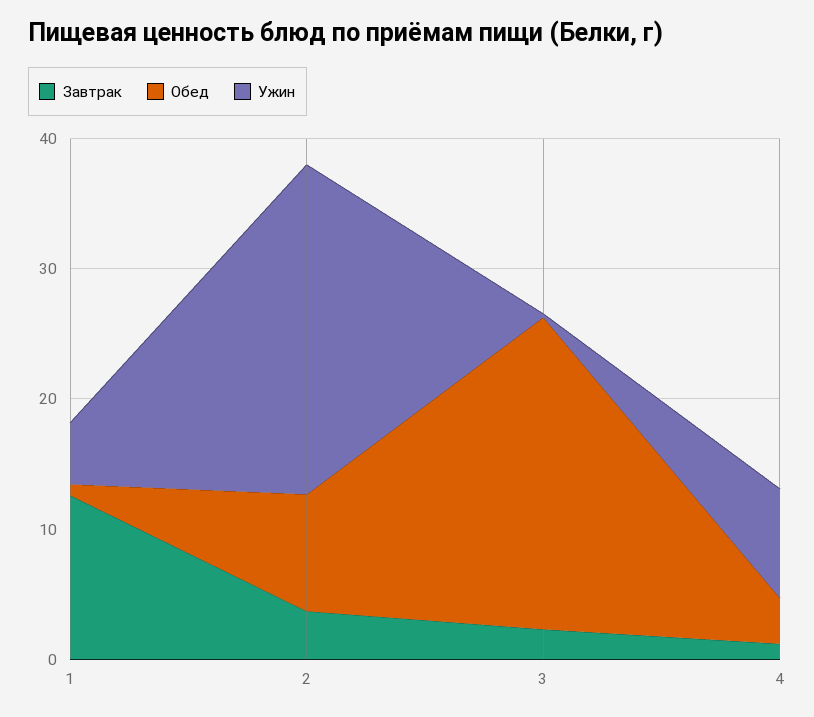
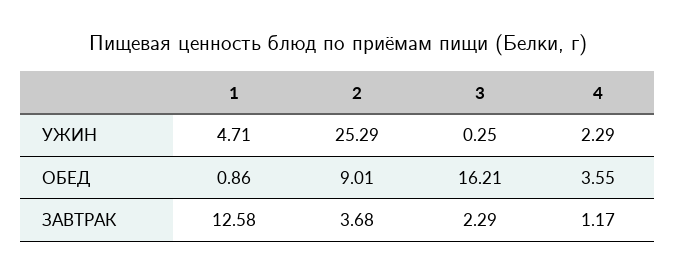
Обед, 3: 24 -> 16.21
Ужин, 4: 8 -> 2.29

